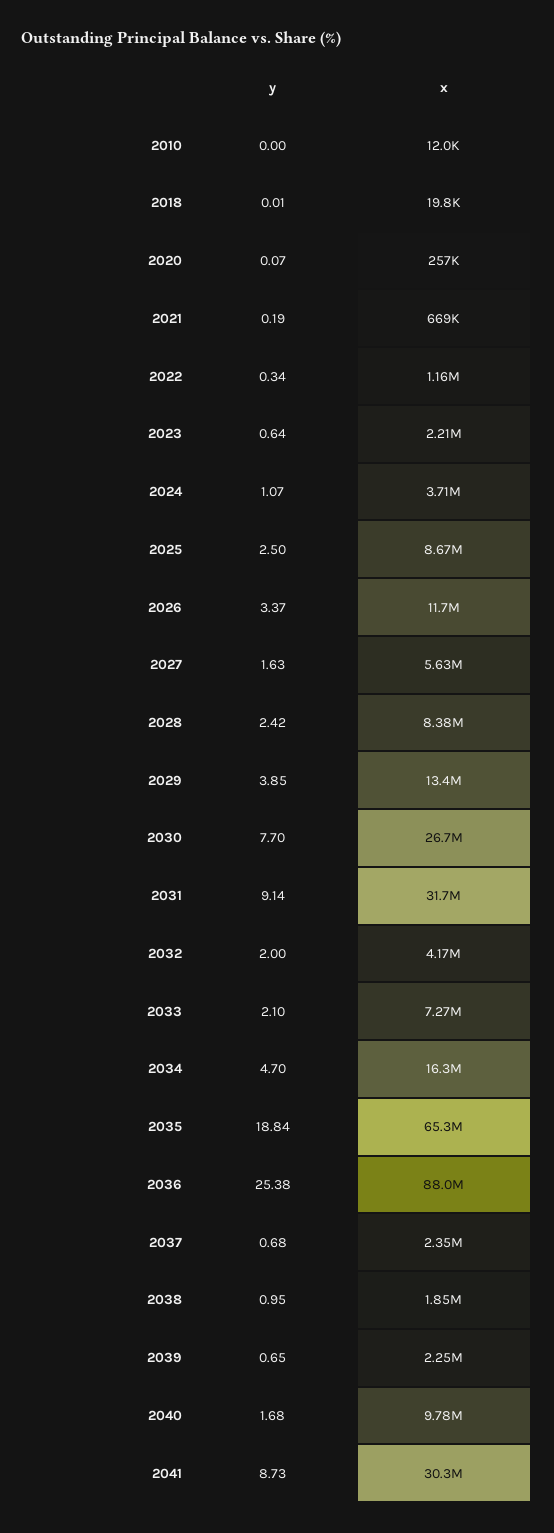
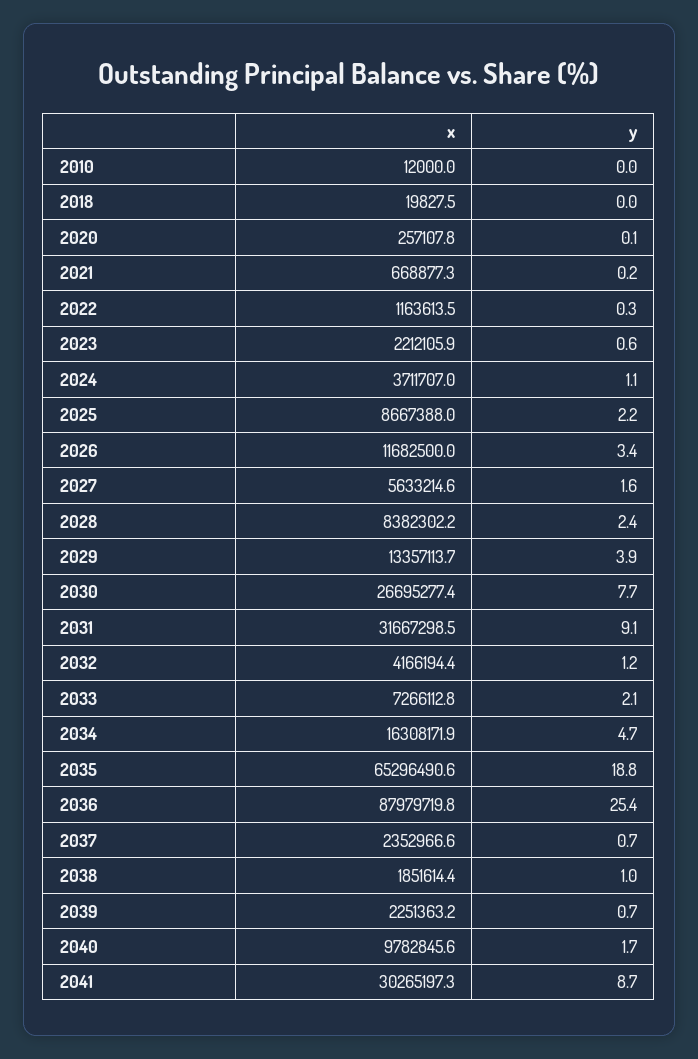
y, 2025: 2.5 -> 2.2
y, 2032: 2 -> 1.2

